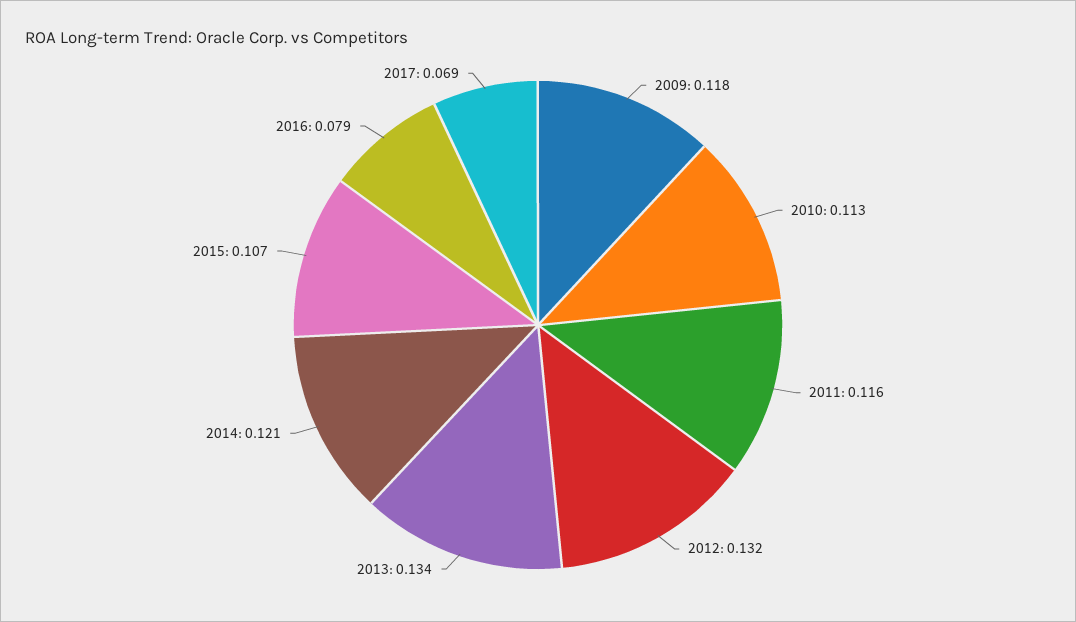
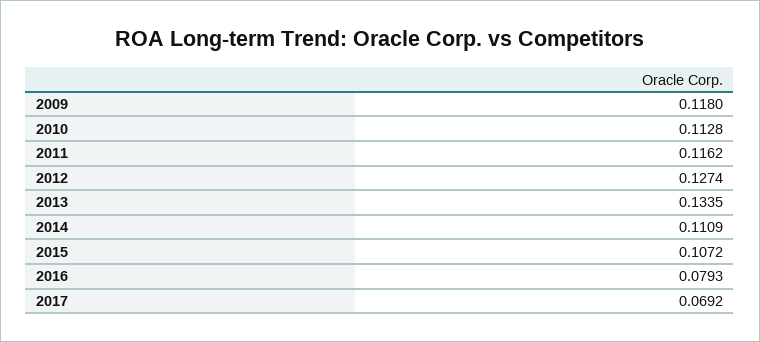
2012: 0.132 -> 0.1274
2014: 0.121 -> 0.1109

